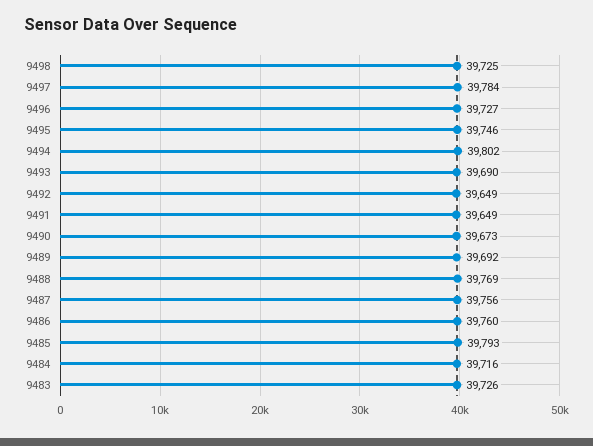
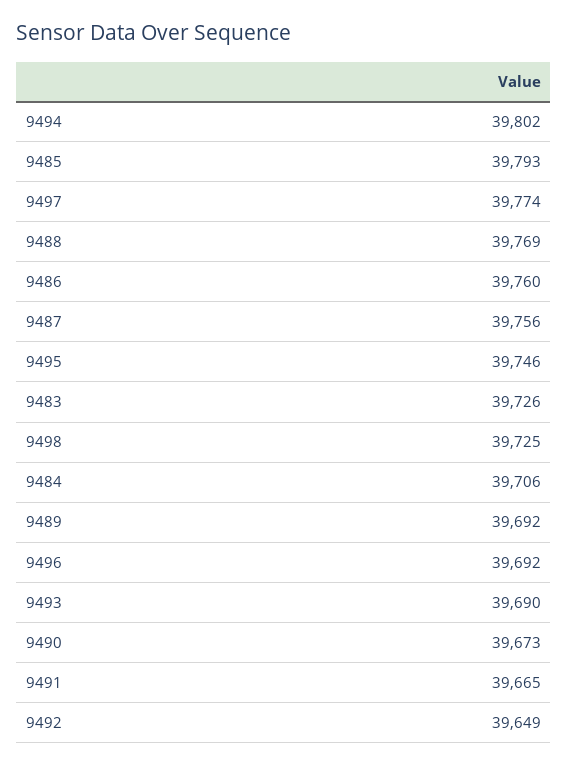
9497: 39784 -> 39774
9496: 39727 -> 39692
9491: 39649 -> 39665
9484: 39716 -> 39706

